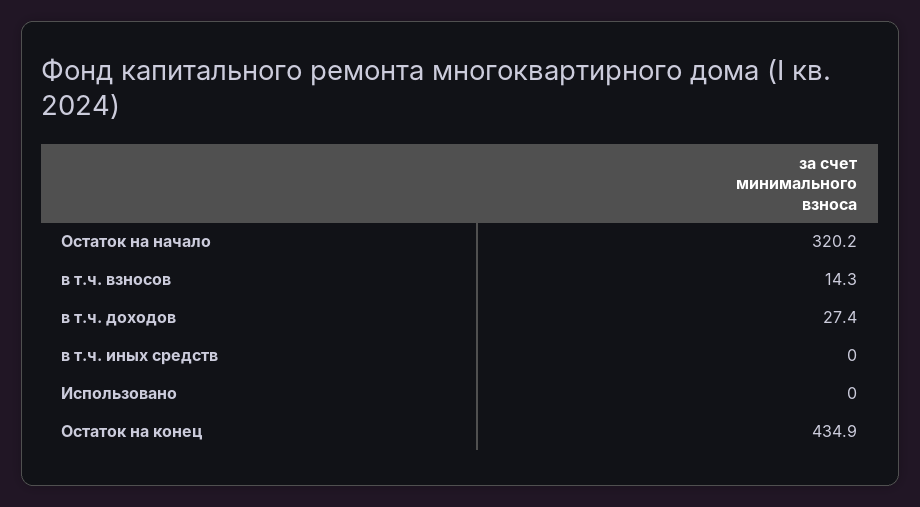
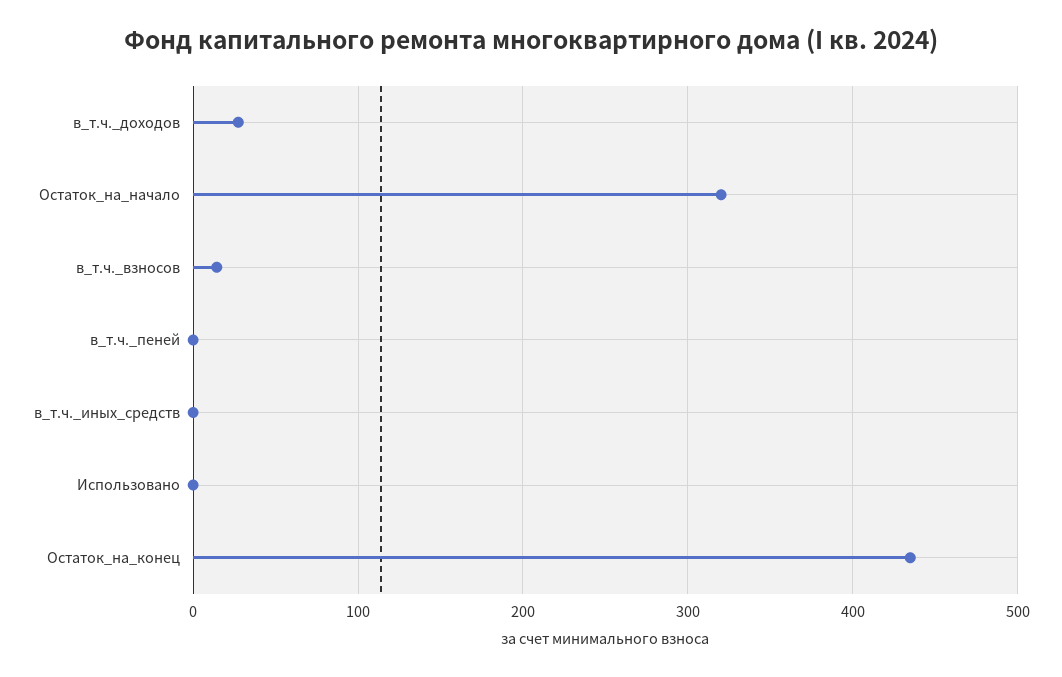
в_т.ч._пеней: none -> 0

